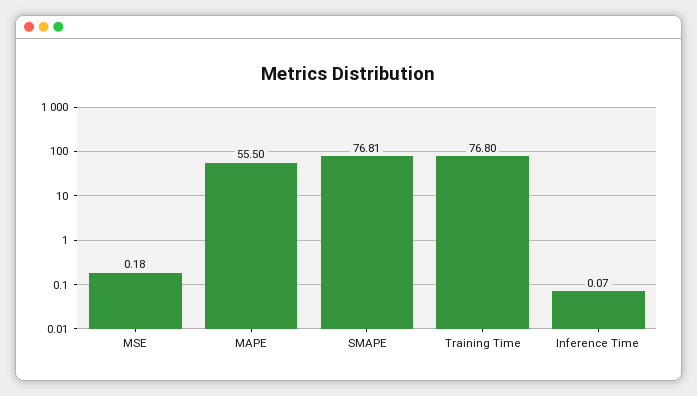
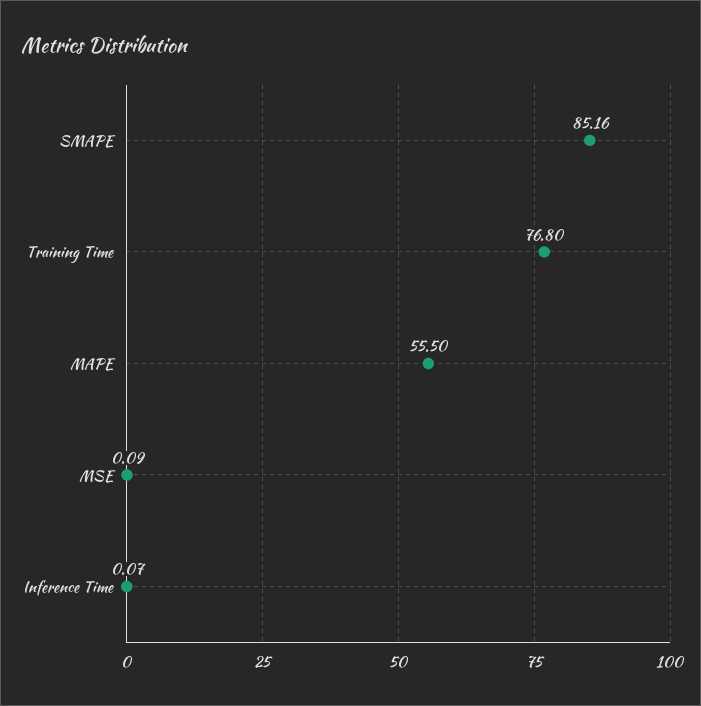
MSE: 0.18 -> 0.09
SMAPE: 76.81 -> 85.16

